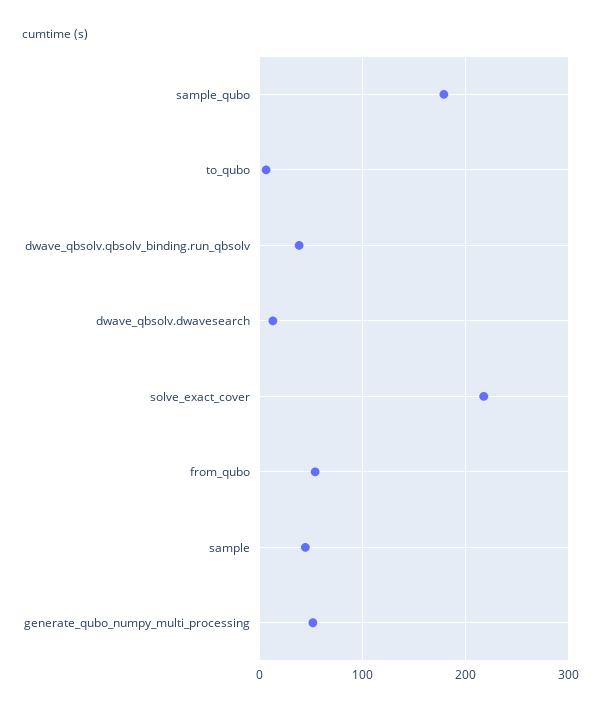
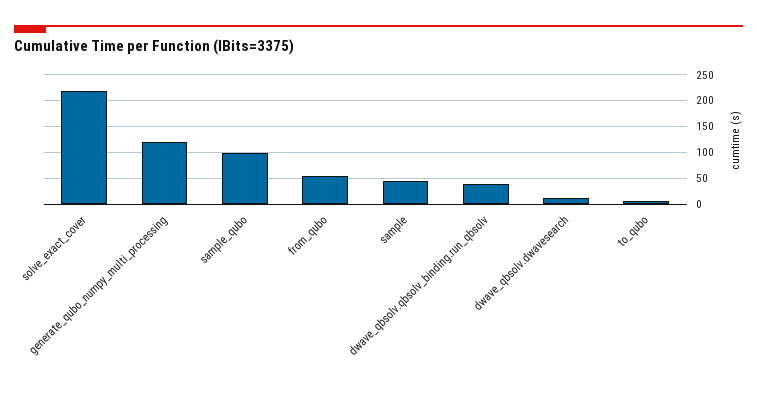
sample_qubo: 180 -> 100
generate_qubo_numpy_multi_processing: 50 -> 125

